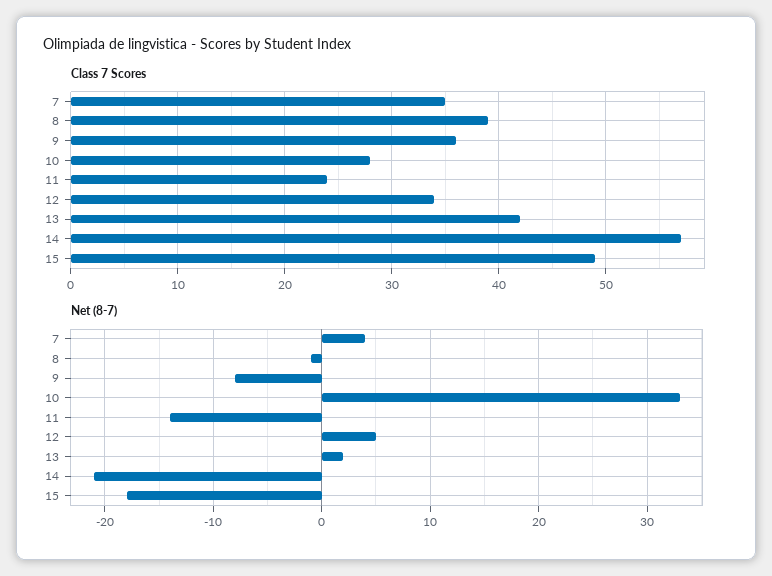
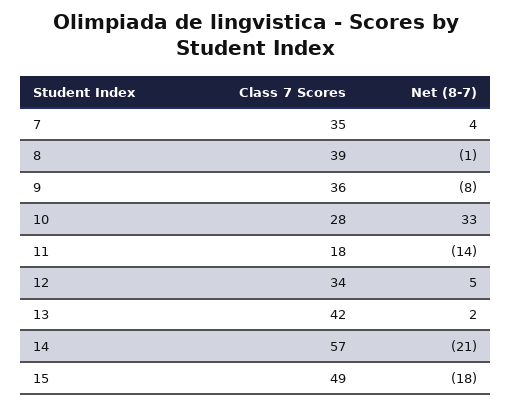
Class 7 Scores, 11: 24 -> 18

